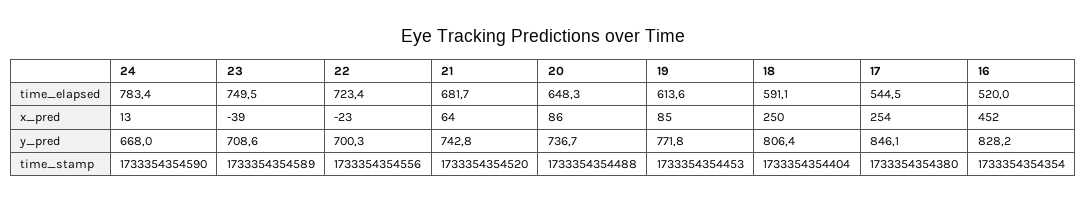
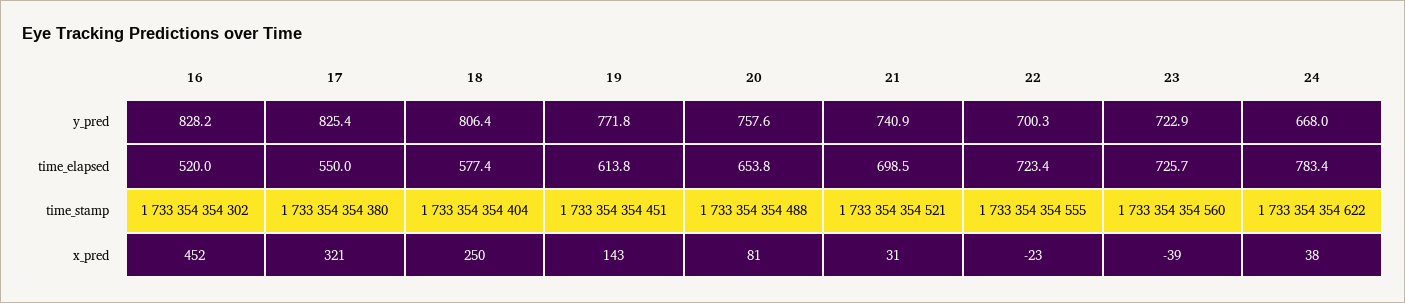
23, time_elapsed: 749.5 -> 725.7
21, time_elapsed: 681.7 -> 698.5
20, time_elapsed: 648.3 -> 653.8
19, time_elapsed: 613.6 -> 613.8
18, time_elapsed: 591.1 -> 577.4
17, time_elapsed: 544.5 -> 550
24, x_pred: 13 -> 38
21, x_pred: 64 -> 31
20, x_pred: 86 -> 81
19, x_pred: 85 -> 143
17, x_pred: 254 -> 321
23, y_pred: 708.6 -> 722.9
21, y_pred: 742.8 -> 740.9
20, y_pred: 736.7 -> 757.6
17, y_pred: 846.1 -> 825.4
24, time_stamp: 1733354354590 -> 1733354354622
23, time_stamp: 1733354354589 -> 1733354354560
22, time_stamp: 1733354354556 -> 1733354354555
21, time_stamp: 1733354354520 -> 1733354354521
19, time_stamp: 1733354354453 -> 1733354354451
16, time_stamp: 1733354354354 -> 1733354354302

